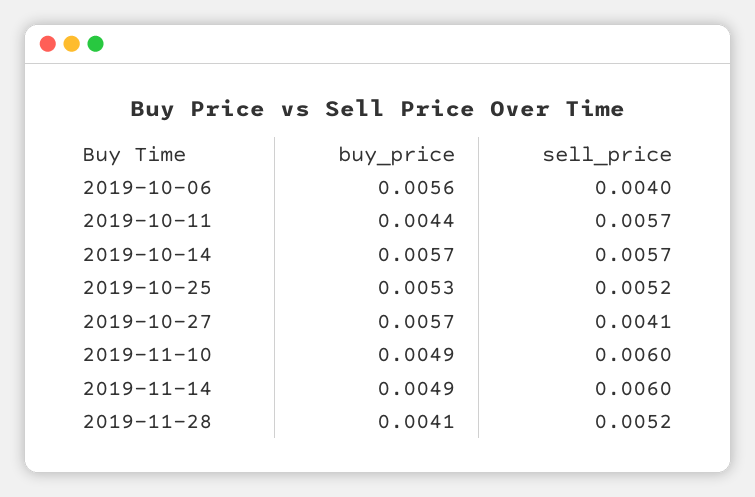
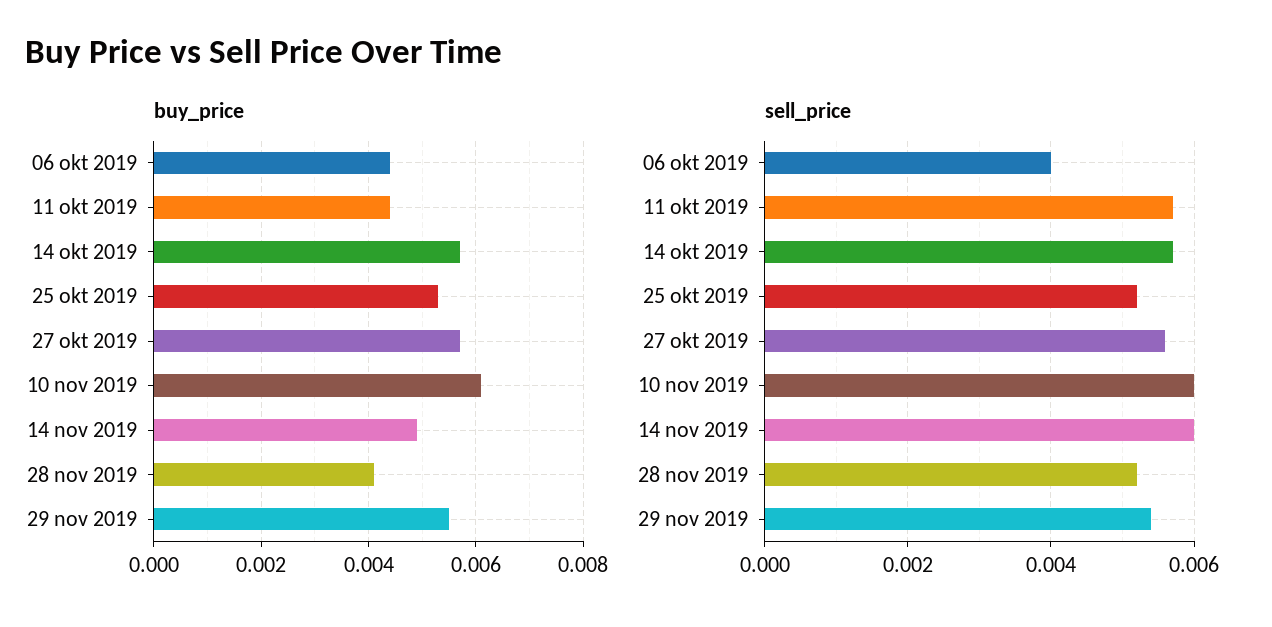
buy_price, 2019-10-06: 0.0056 -> 0.0045
sell_price, 2019-10-27: 0.0041 -> 0.0055
buy_price, 2019-11-10: 0.0049 -> 0.006
buy_price, 29 nov 2019: none -> 0.0055
sell_price, 29 nov 2019: none -> 0.0055

